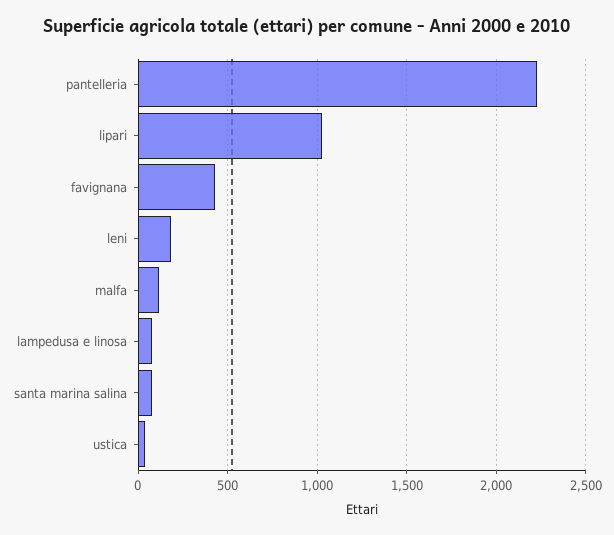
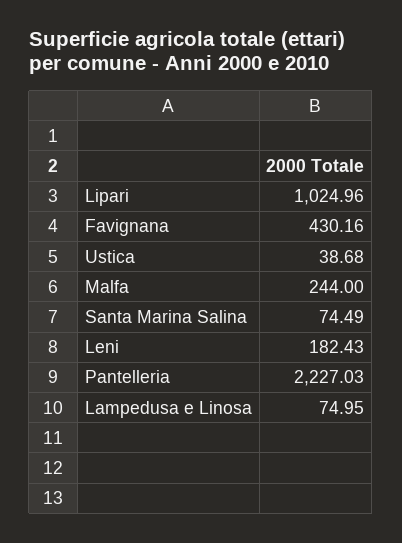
malfa: 100 -> 244

